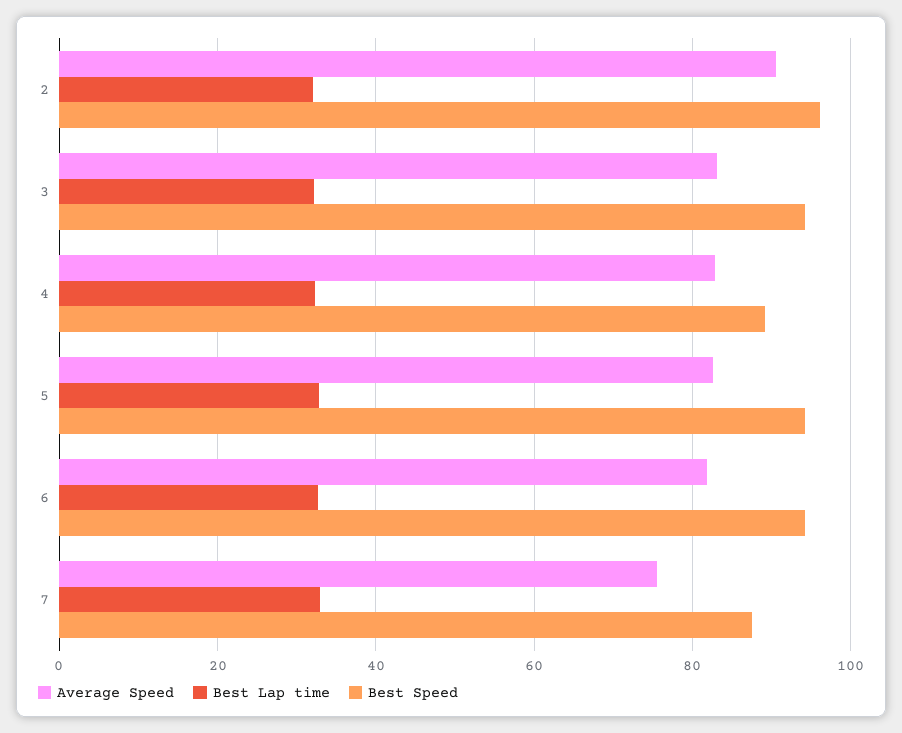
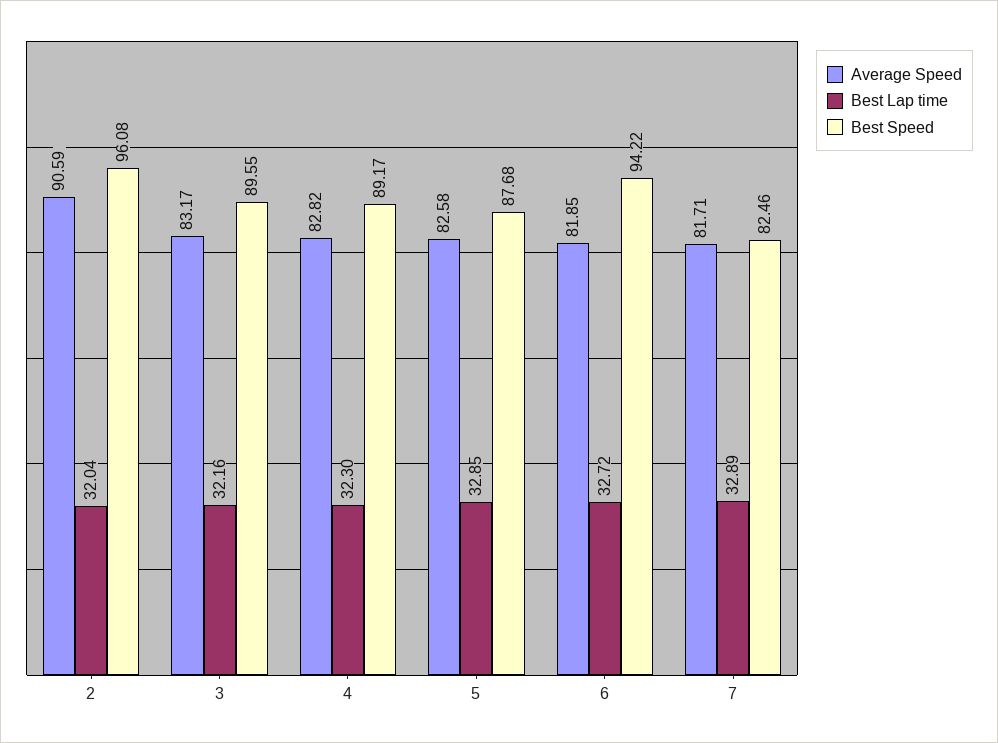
Best Speed, 3: 94 -> 89.55
Best Speed, 5: 94 -> 87.68
Average Speed, 7: 76 -> 81.71
Best Speed, 7: 88 -> 82.46

